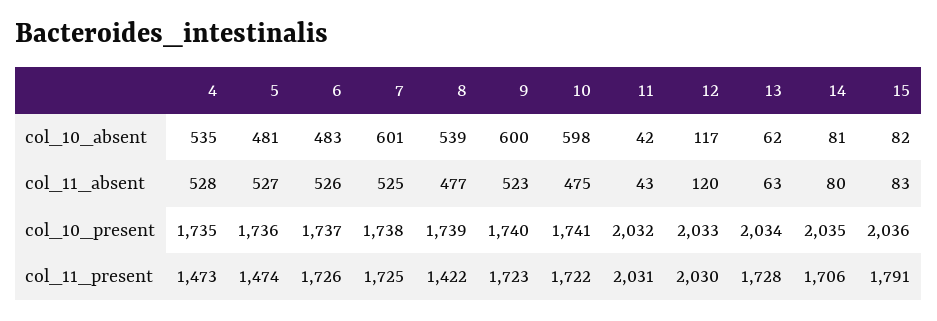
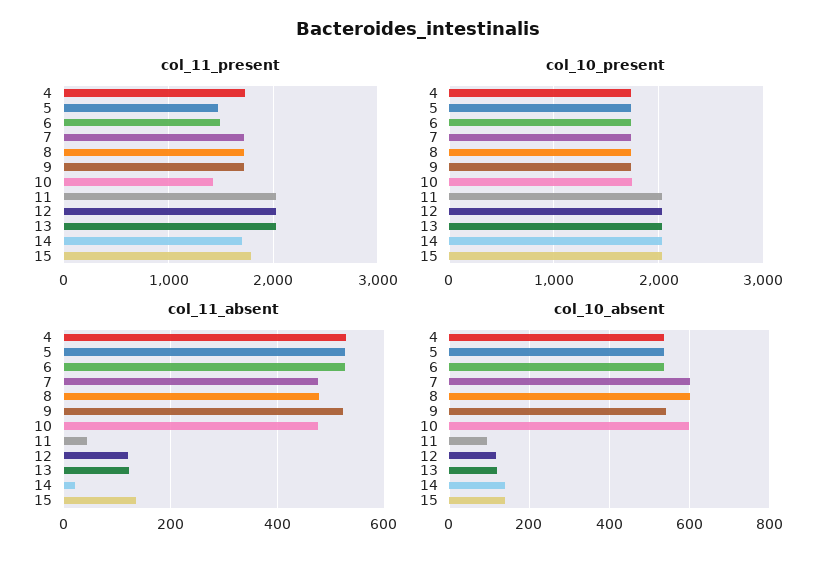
col_10_absent, 5: 481 -> 540
col_10_absent, 6: 483 -> 540
col_10_absent, 8: 539 -> 600
col_10_absent, 9: 600 -> 540
col_10_absent, 11: 42 -> 100
col_10_absent, 13: 62 -> 120
col_10_absent, 14: 81 -> 140
col_10_absent, 15: 82 -> 140
col_11_absent, 7: 525 -> 480
col_11_absent, 13: 63 -> 120
col_11_absent, 14: 80 -> 20
col_11_absent, 15: 83 -> 140
col_11_present, 4: 1473 -> 1700
col_11_present, 6: 1726 -> 1500
col_11_present, 8: 1422 -> 1700
col_11_present, 10: 1722 -> 1400
col_11_present, 13: 1728 -> 2000

